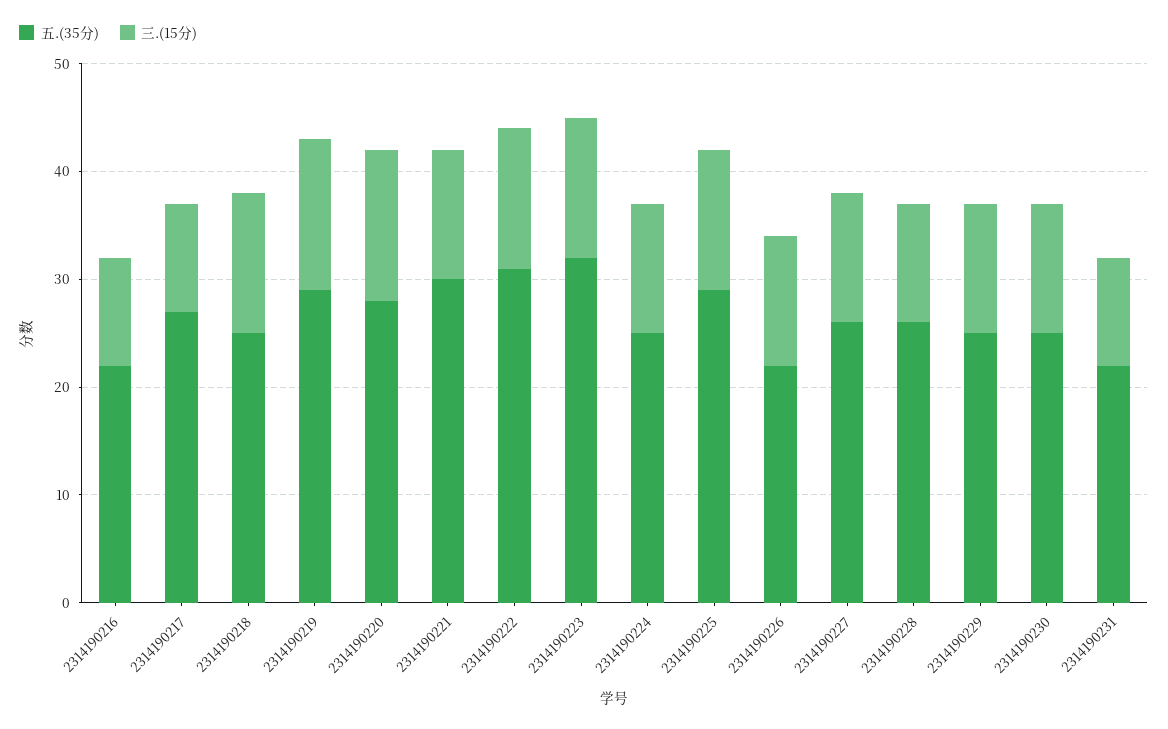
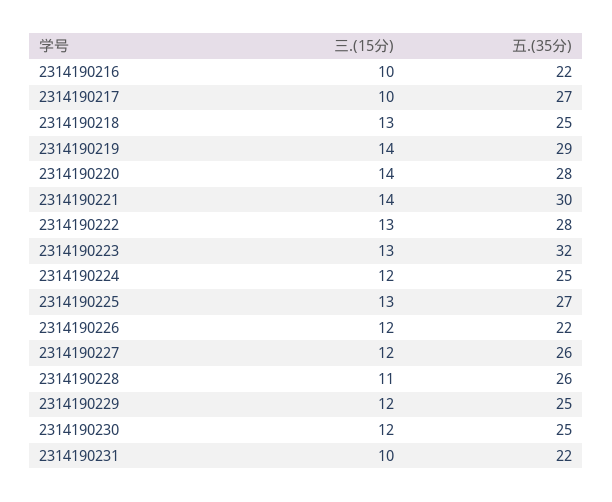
三.(15分), 2314190221: 12 -> 14
五.(35分), 2314190222: 31 -> 28
五.(35分), 2314190225: 29 -> 27

